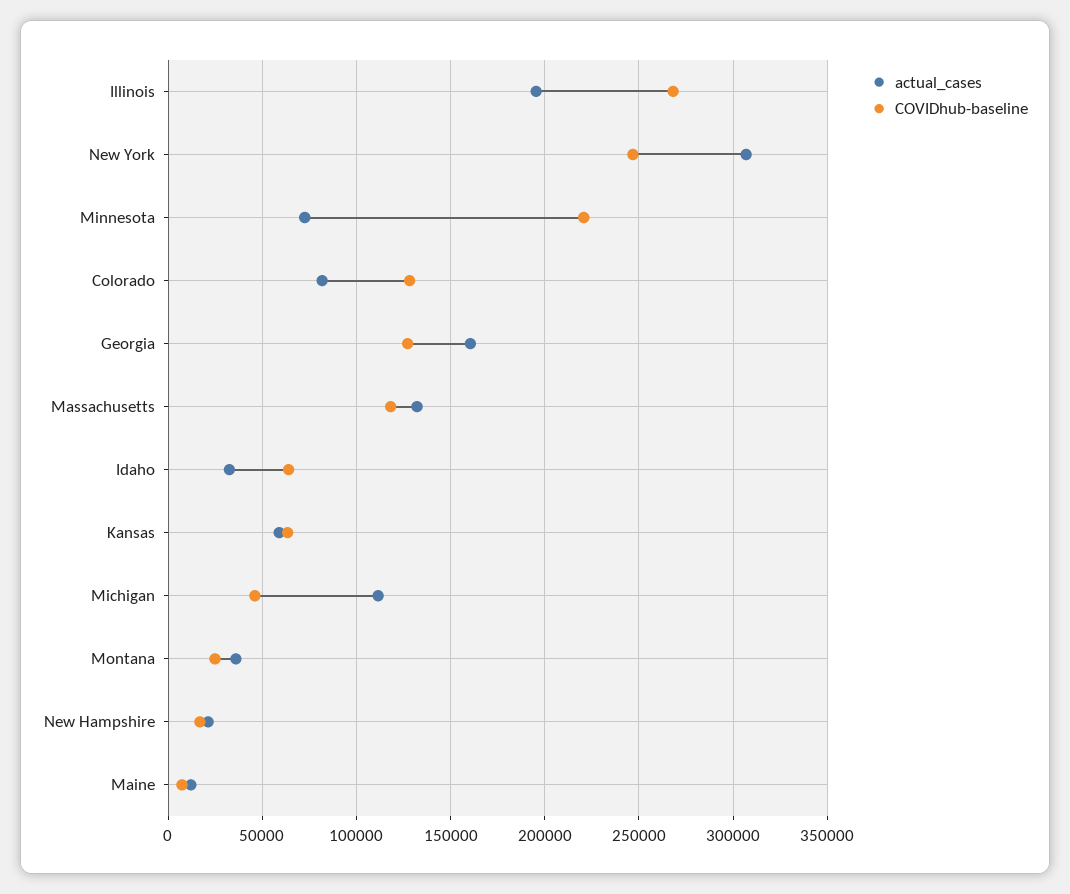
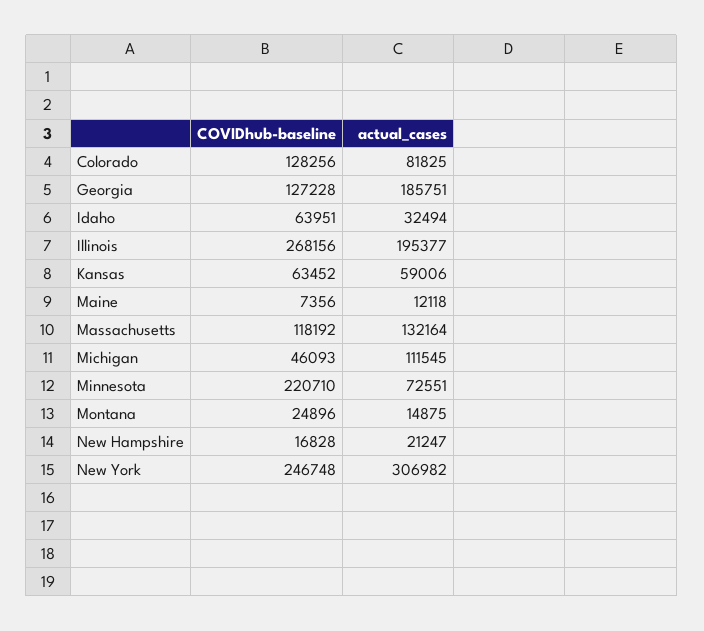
actual_cases, Georgia: 160000 -> 185751
actual_cases, Montana: 35000 -> 14875

